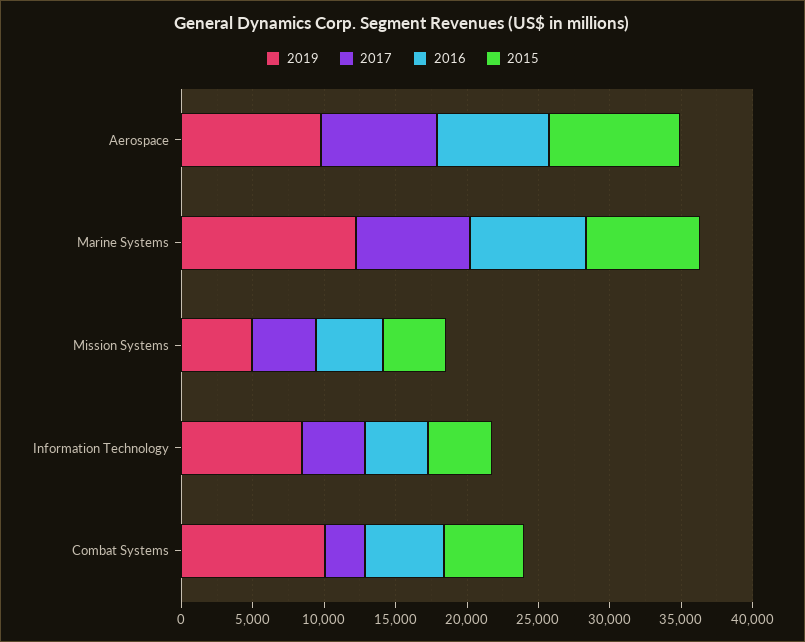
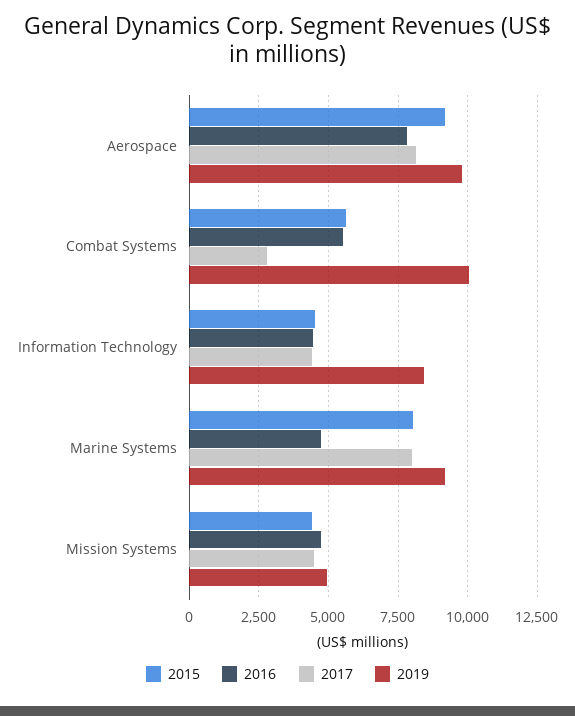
2019, Marine Systems: 12000 -> 9250
2016, Marine Systems: 8000 -> 4750

